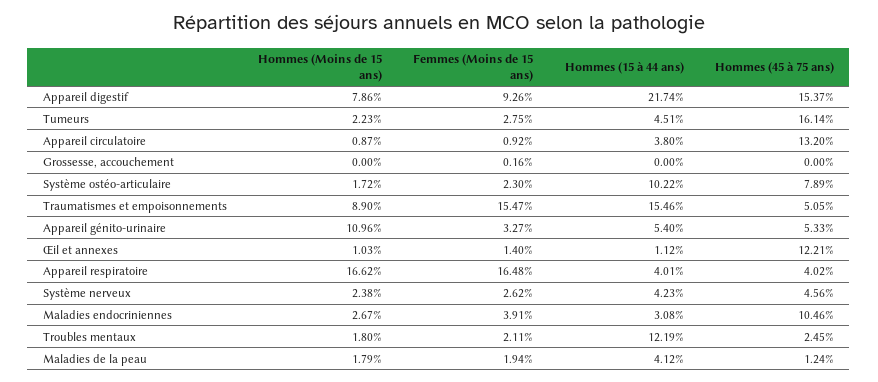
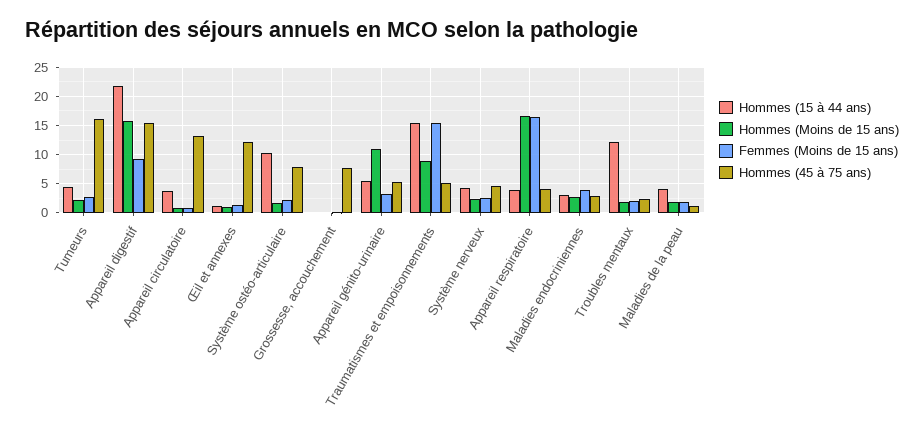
Hommes (Moins de 15 ans), Appareil digestif: 7.86 -> 15
Hommes (45 à 75 ans), Grossesse, accouchement: 0 -> 7.5
Hommes (45 à 75 ans), Maladies endocriniennes: 10.46 -> 2.5

